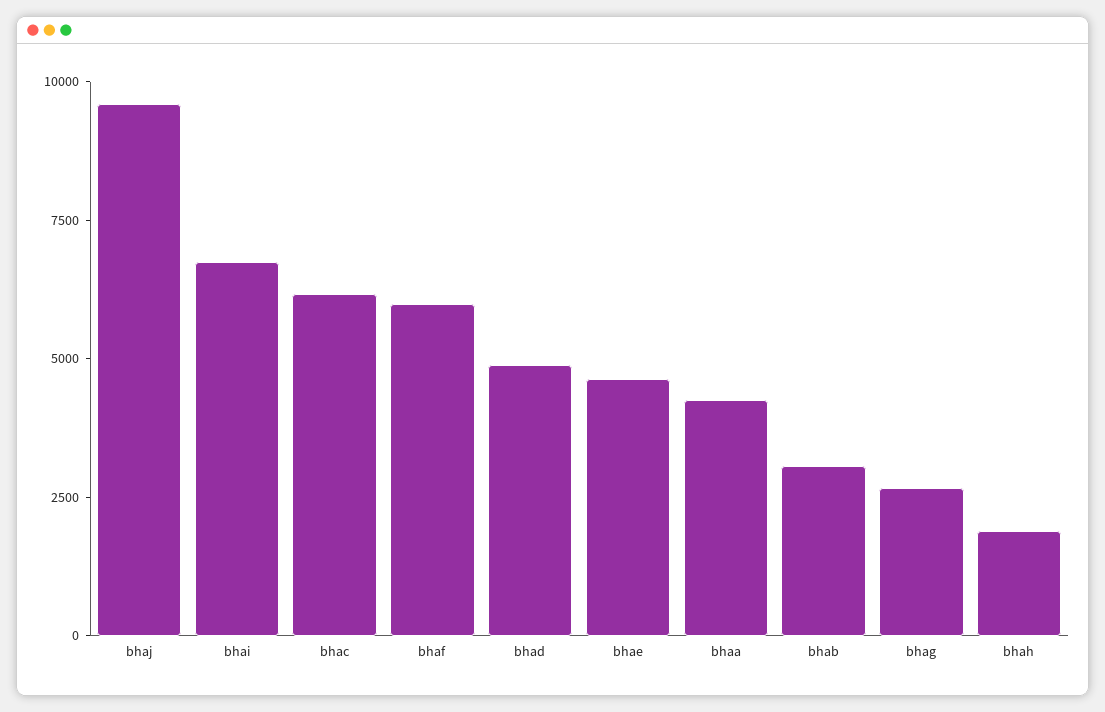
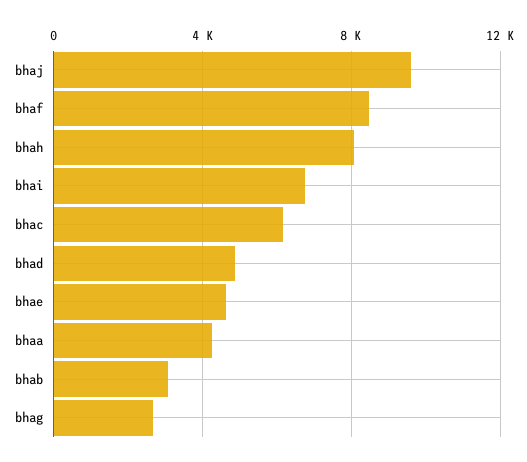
bhaf: 6000 -> 8500
bhah: 2000 -> 8000

